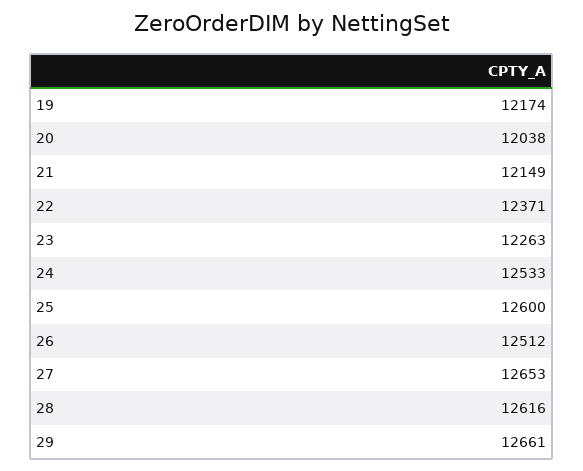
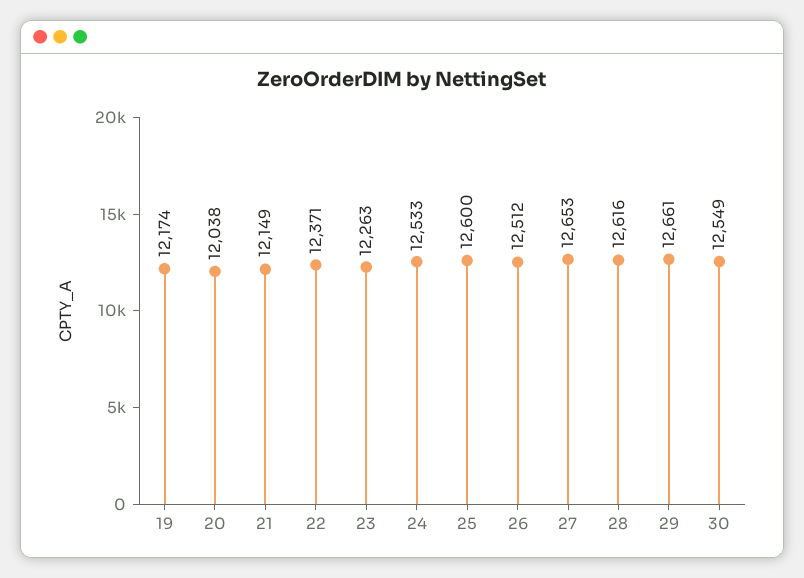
30: none -> 12549

